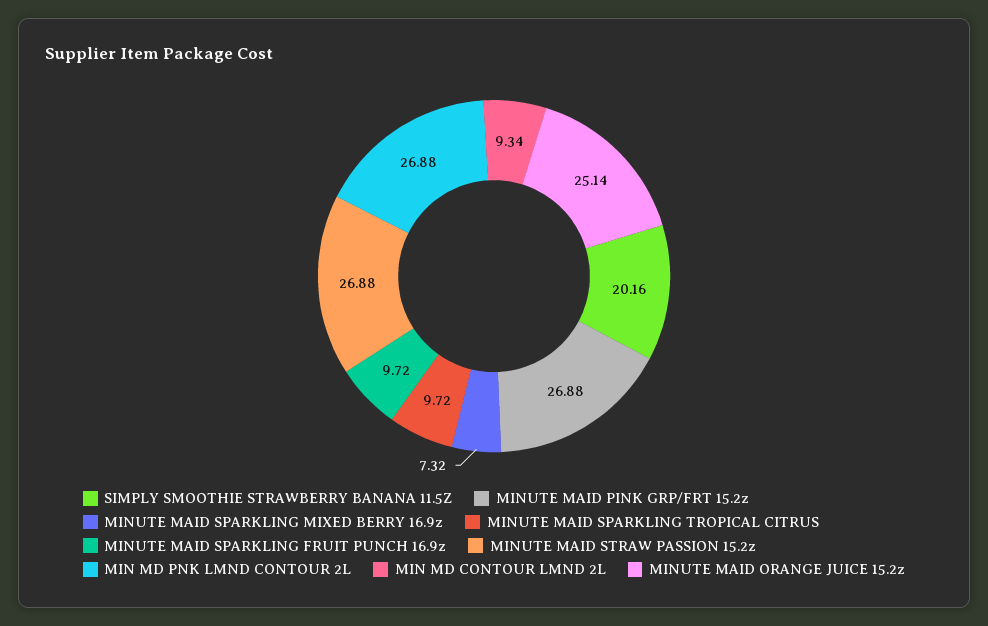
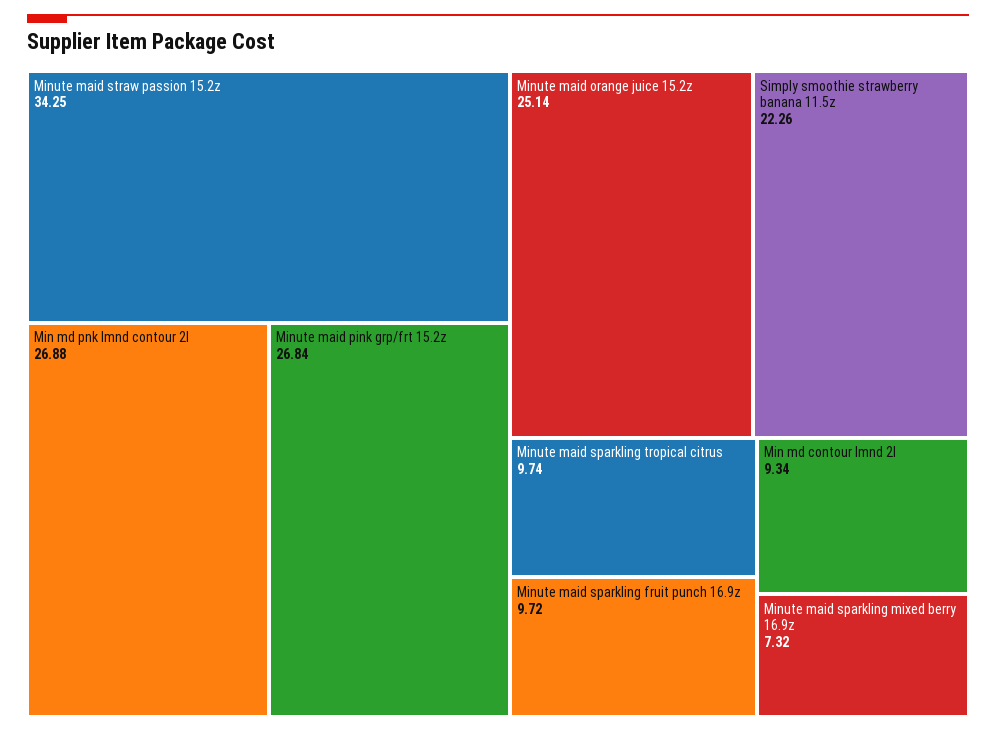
SIMPLY SMOOTHIE STRAWBERRY BANANA 11.5Z: 20.16 -> 22.26
MINUTE MAID PINK GRP/FRT 15.2z: 26.88 -> 26.84
MINUTE MAID SPARKLING TROPICAL CITRUS: 9.72 -> 9.74
MINUTE MAID STRAW PASSION 15.2z: 26.88 -> 34.25

